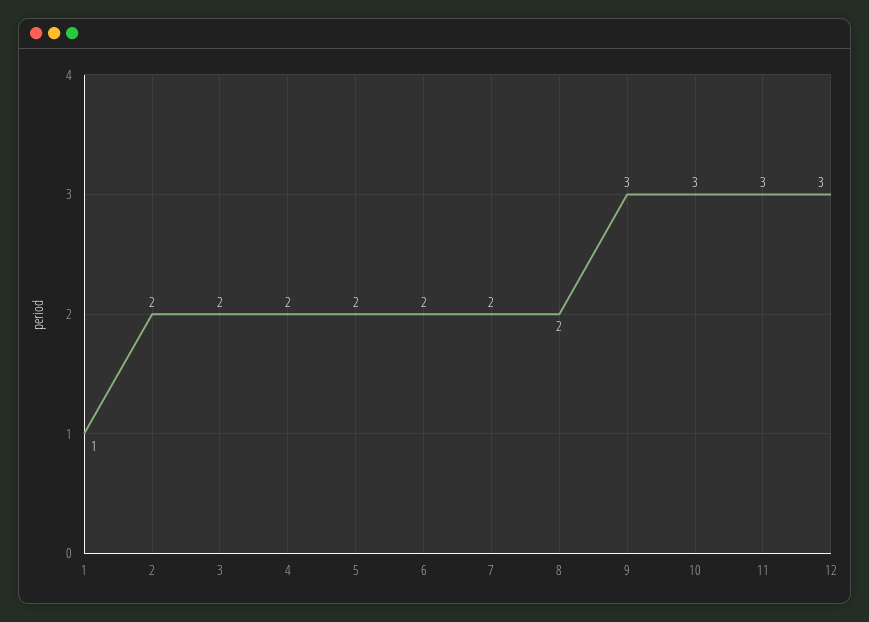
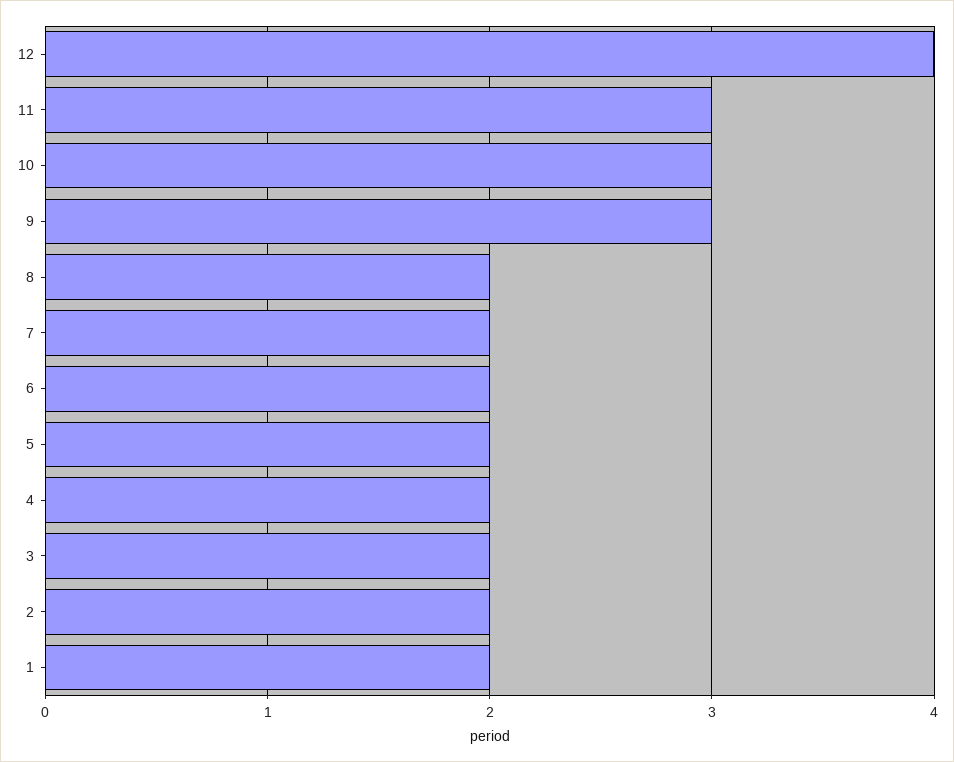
1: 1 -> 2
12: 3 -> 4

